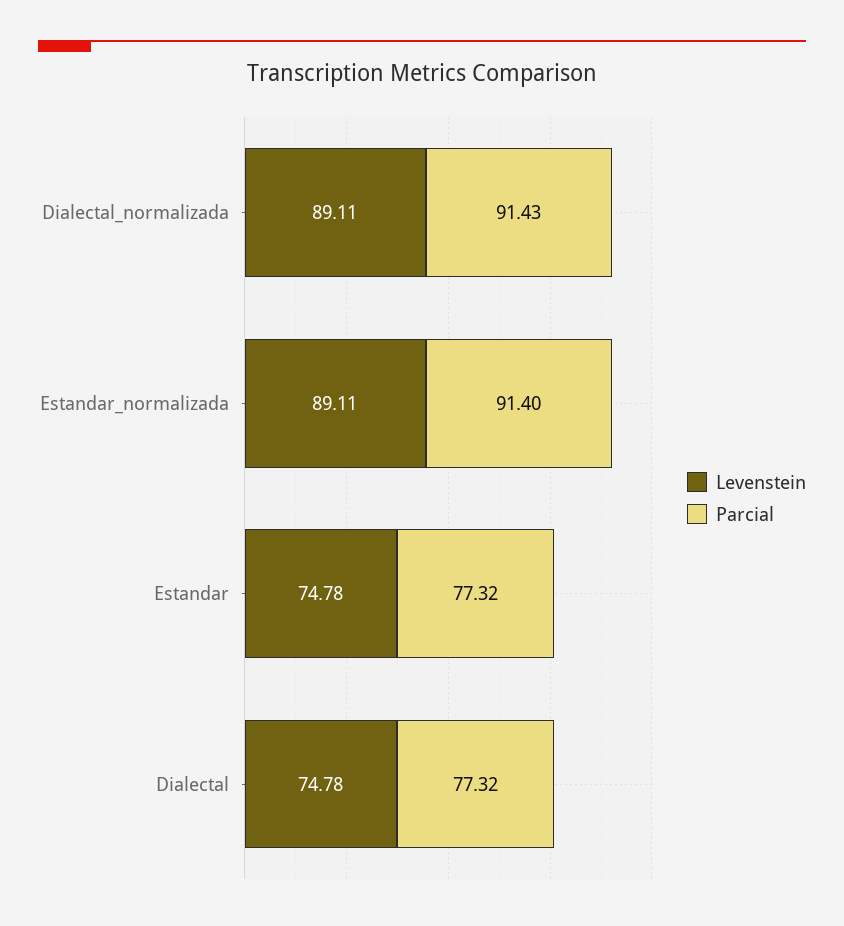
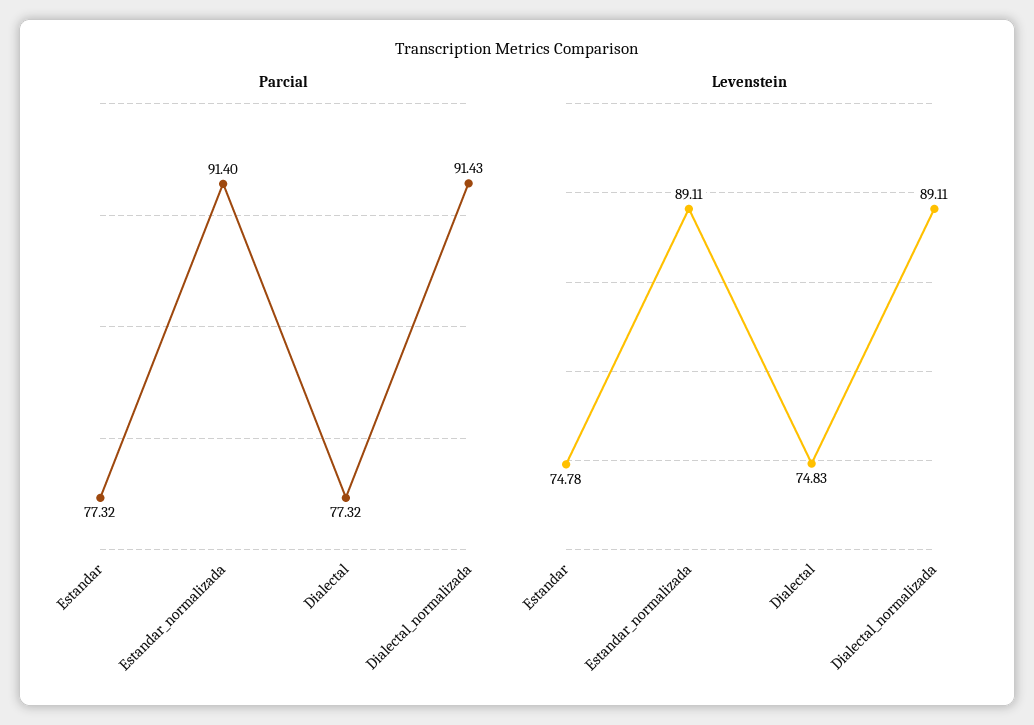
Levenstein, Dialectal: 74.78 -> 74.83

